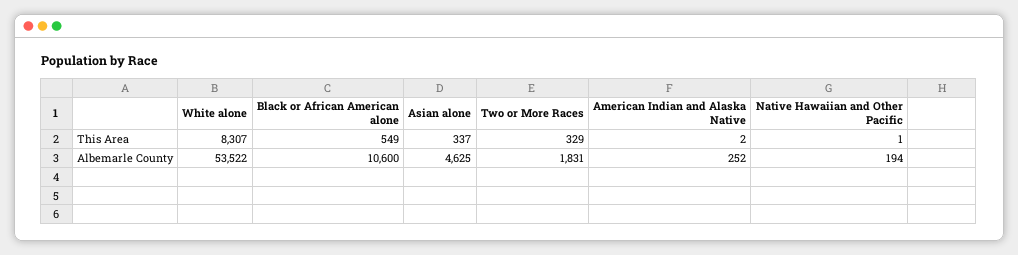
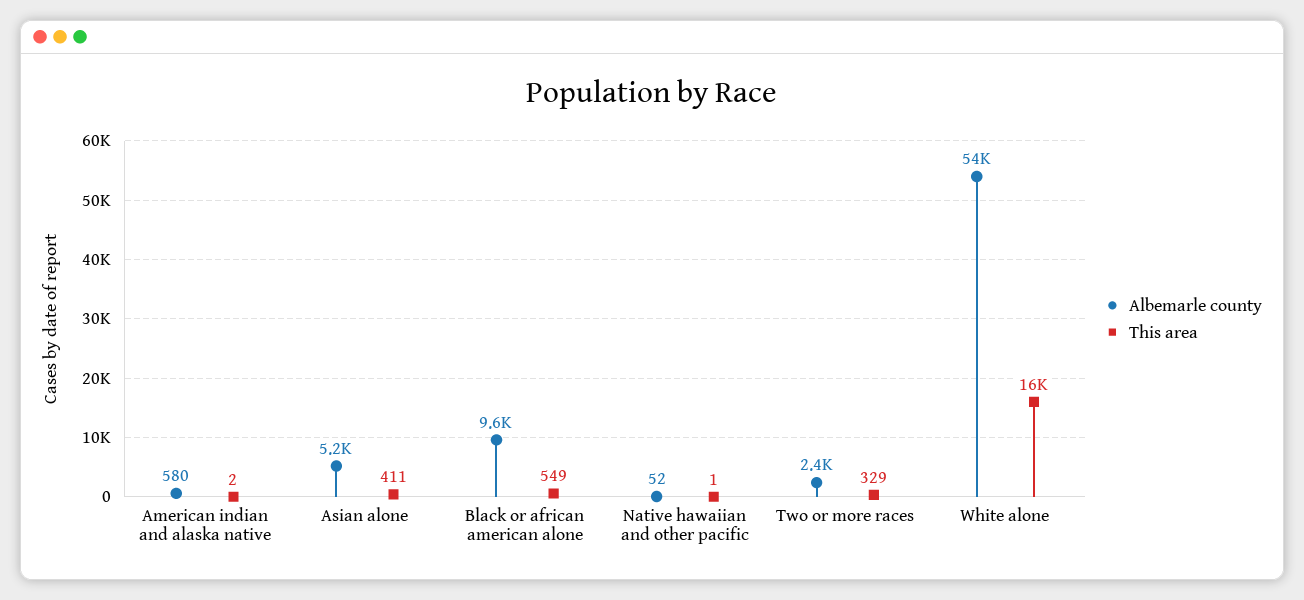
This Area, White alone: 8307 -> 16000
This Area, Asian alone: 337 -> 411
Albemarle County, Black or African American alone: 10600 -> 9600
Albemarle County, Asian alone: 4625 -> 5200
Albemarle County, Two or More Races: 1831 -> 2400
Albemarle County, American Indian and Alaska Native: 252 -> 580
Albemarle County, Native Hawaiian and Other Pacific: 194 -> 52

